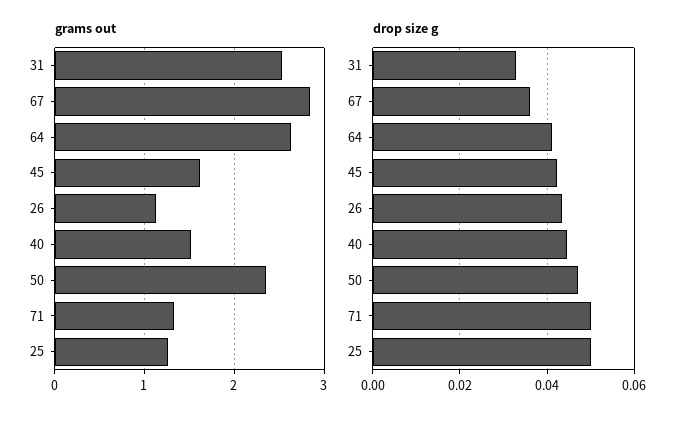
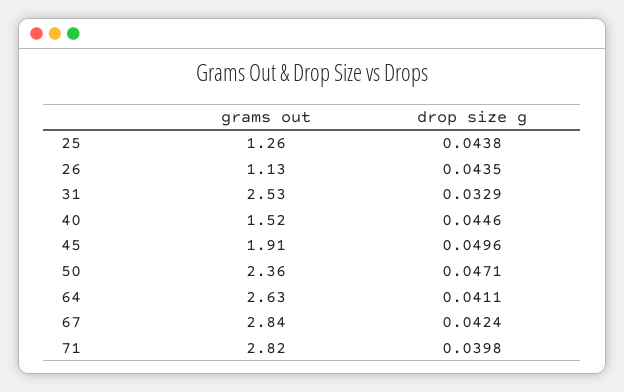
grams out, 45: 1.6 -> 1.91
grams out, 71: 1.3 -> 2.82
drop size g, 67: 0.036 -> 0.0424
drop size g, 45: 0.042 -> 0.0496
drop size g, 71: 0.05 -> 0.0398
drop size g, 25: 0.05 -> 0.0438

